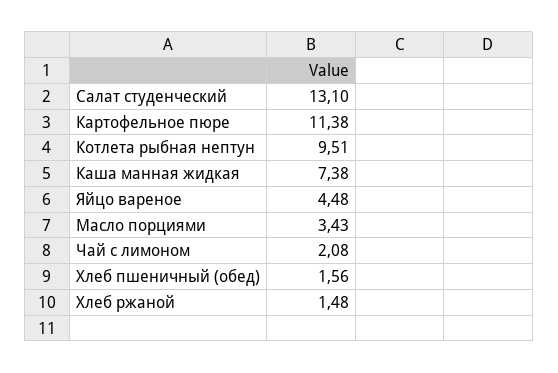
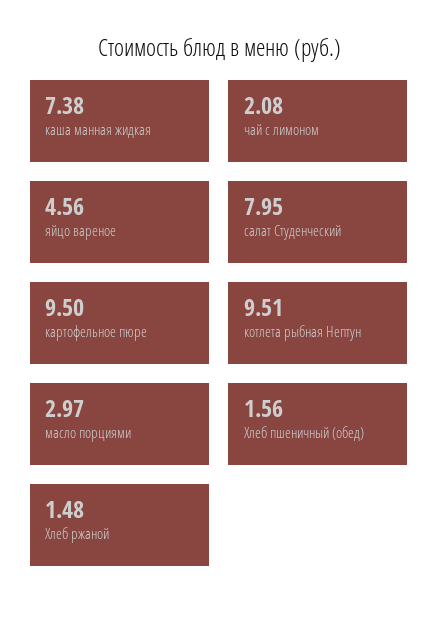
Салат студенческий: 13.1 -> 7.95
Картофельное пюре: 11.38 -> 9.5
Яйцо вареное: 4.48 -> 4.56
Масло порциями: 3.43 -> 2.97

